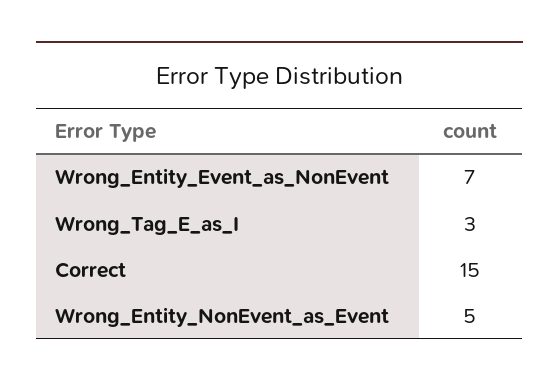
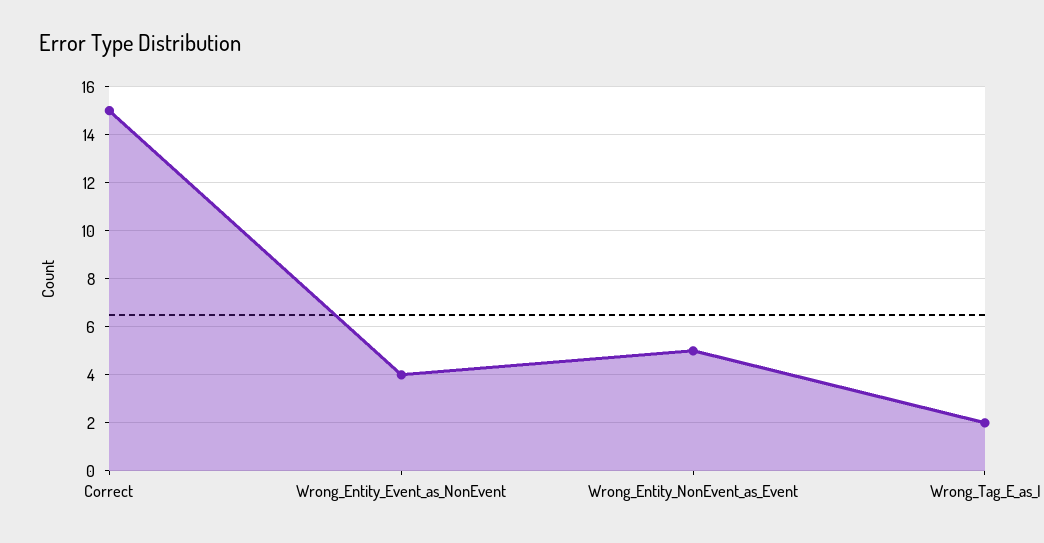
Wrong_Entity_Event_as_NonEvent: 7 -> 4
Wrong_Tag_E_as_I: 3 -> 2

